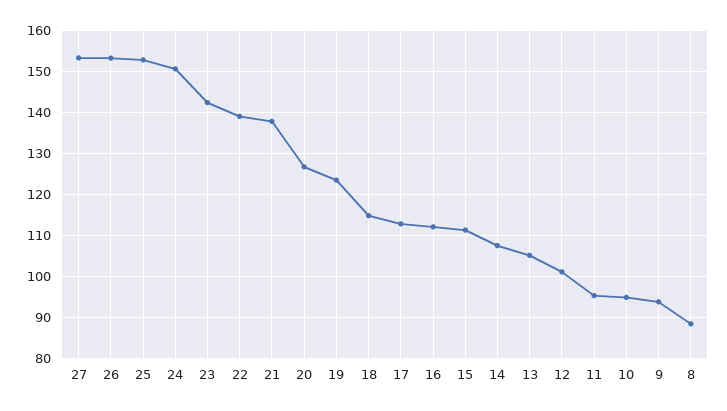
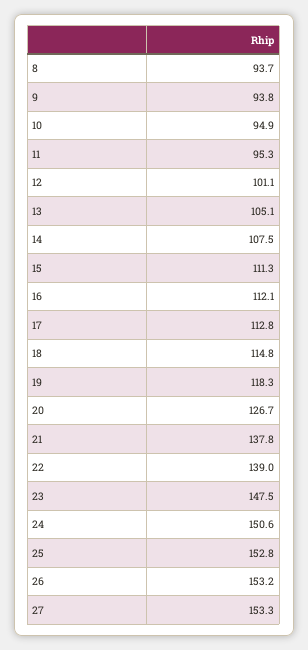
23: 142 -> 147.5
19: 124 -> 118.3
8: 88 -> 93.7

